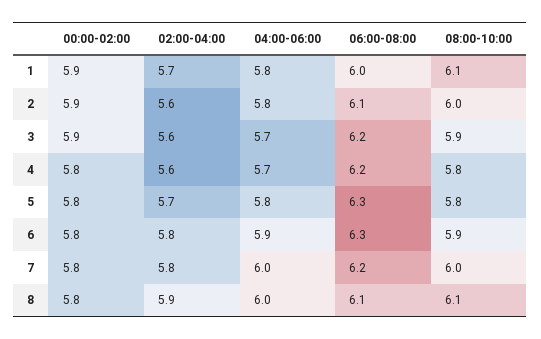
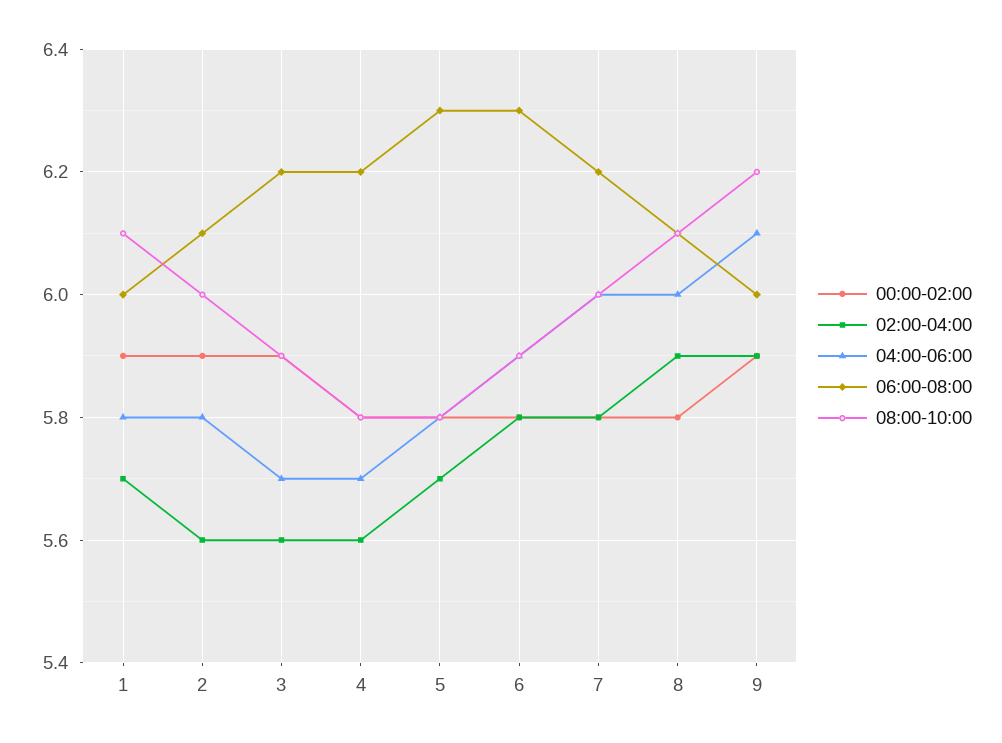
00:00-02:00, 9: none -> 5.9
02:00-04:00, 9: none -> 5.9
04:00-06:00, 9: none -> 6.1
06:00-08:00, 9: none -> 6
08:00-10:00, 9: none -> 6.2

